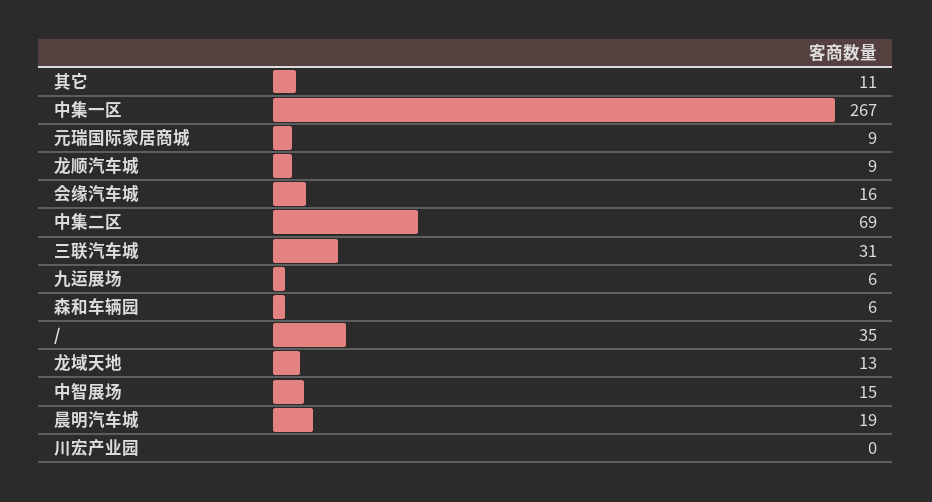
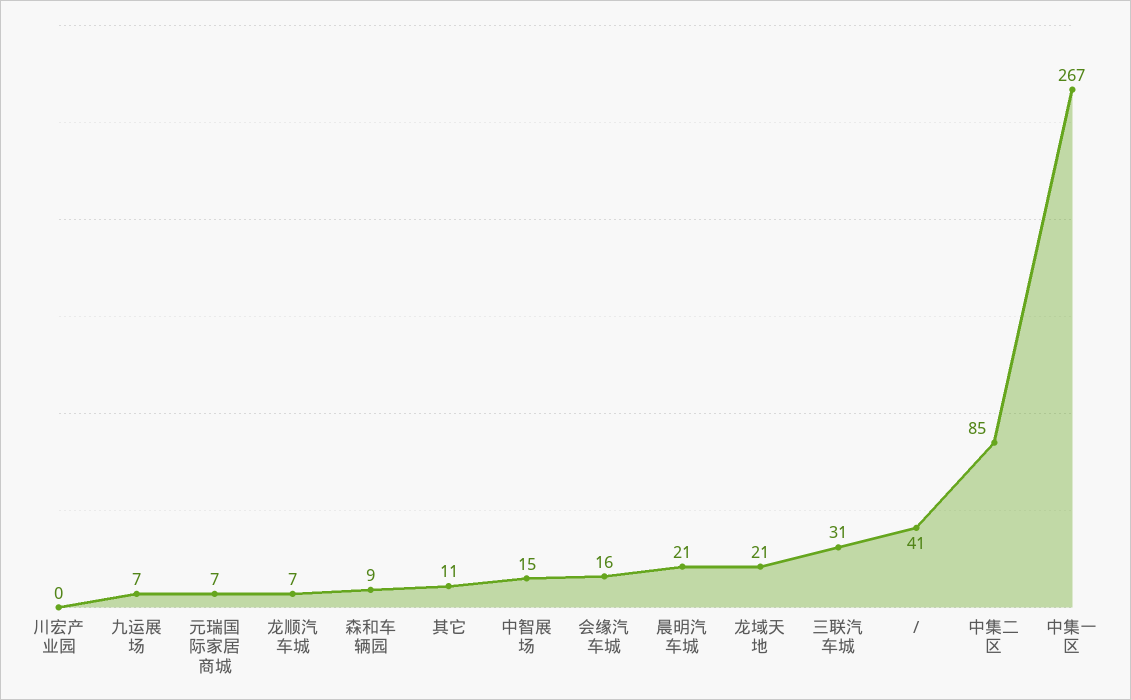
元瑞国际家居商城: 9 -> 7
龙顺汽车城: 9 -> 7
中集二区: 69 -> 85
九运展场: 6 -> 7
森和车辆园: 6 -> 9
/: 35 -> 41
龙域天地: 13 -> 21
晨明汽车城: 19 -> 21

